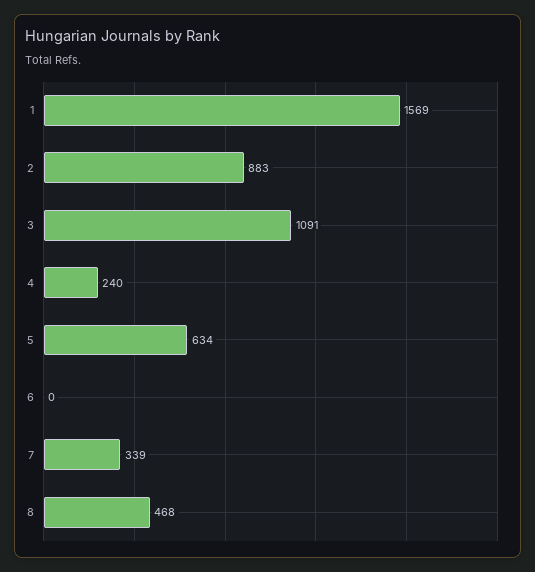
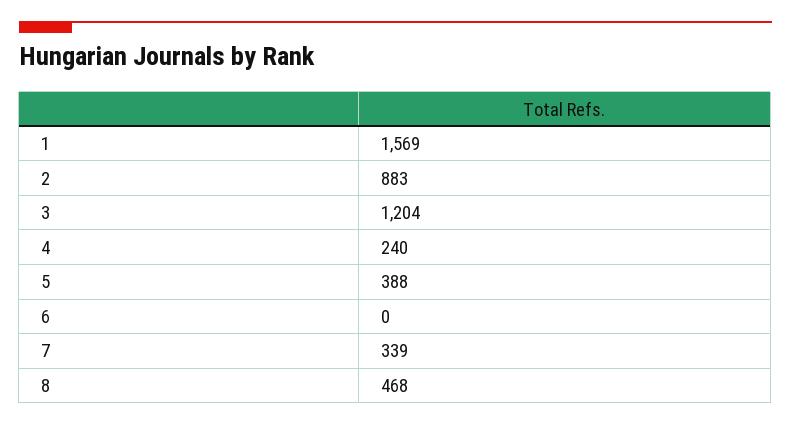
3: 1091 -> 1204
5: 634 -> 388

